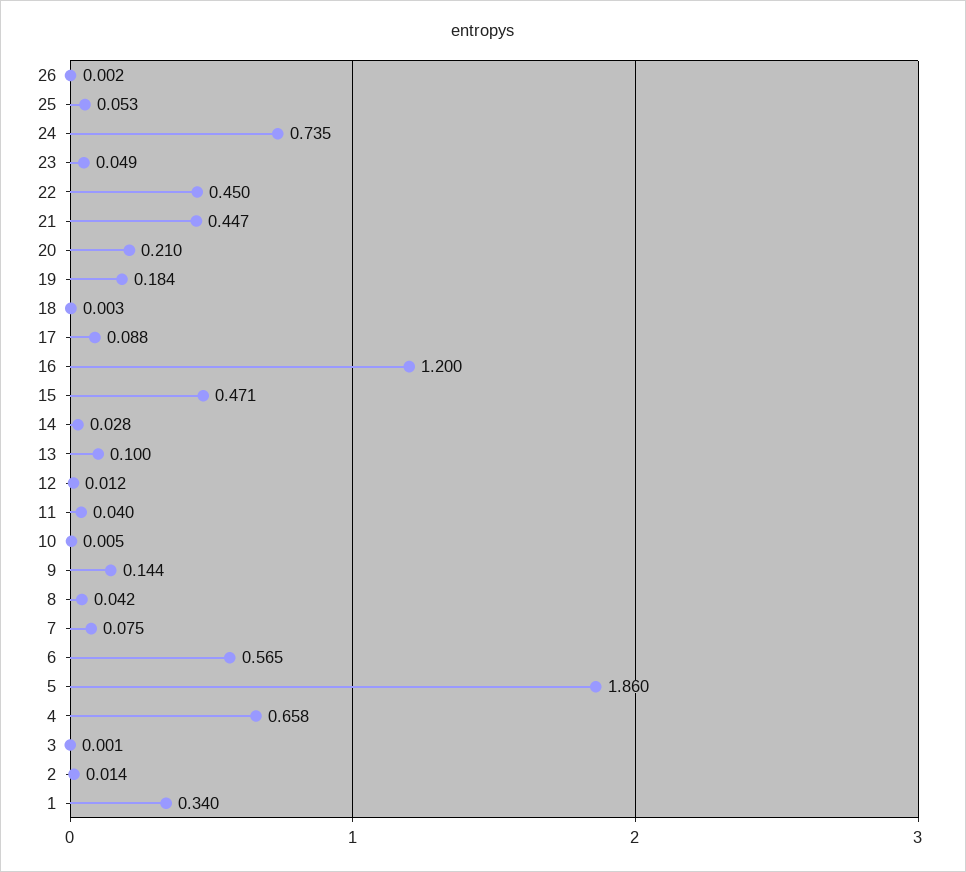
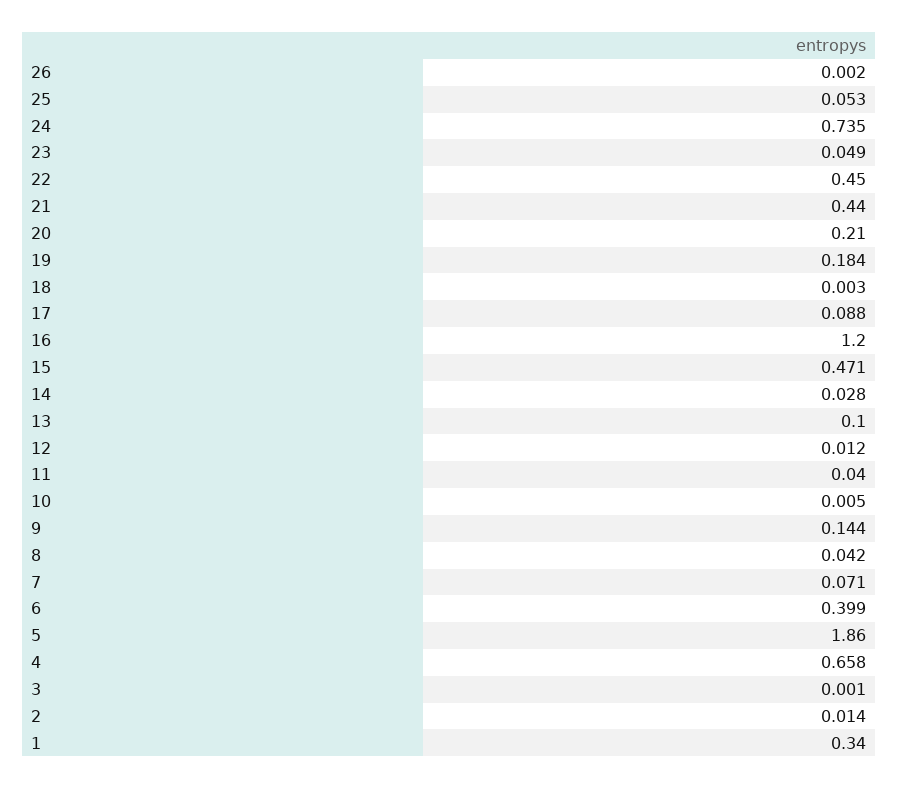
21: 0.447 -> 0.44
7: 0.075 -> 0.071
6: 0.565 -> 0.399

